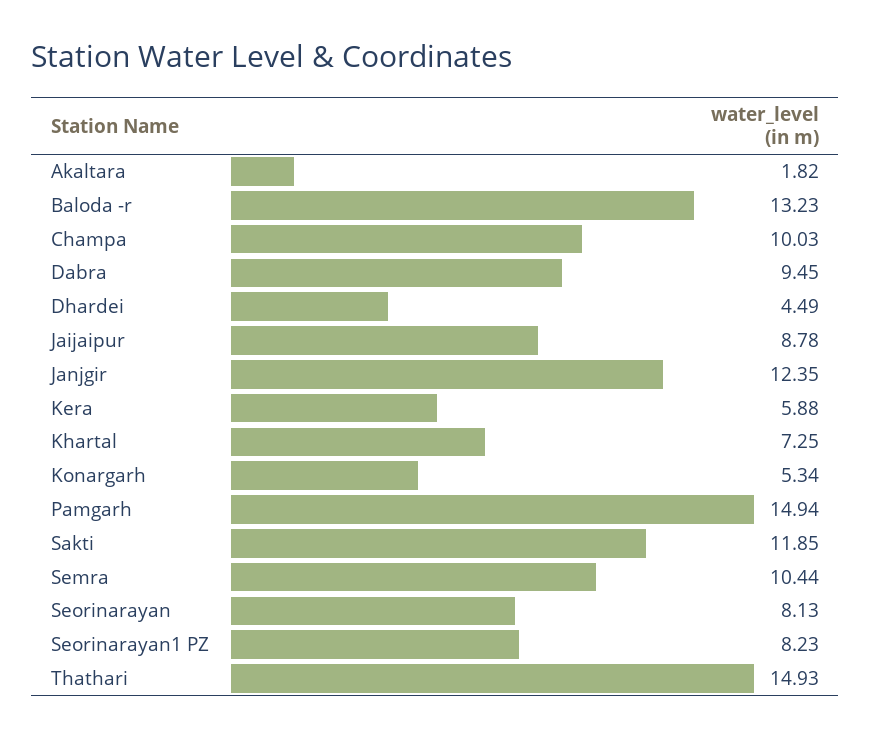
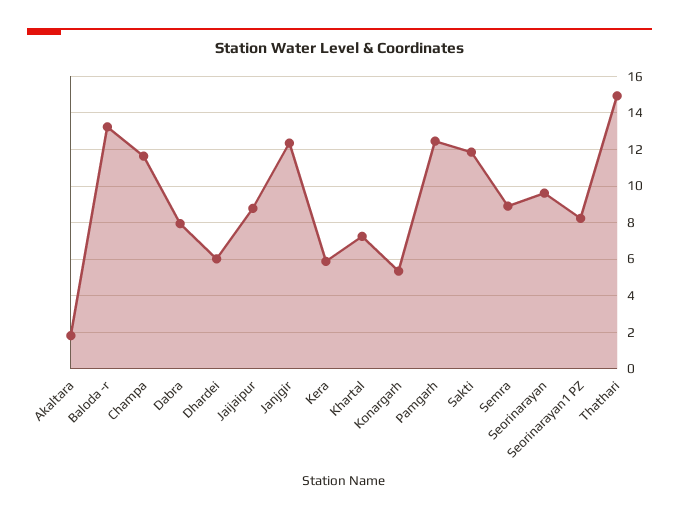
Champa: 10.03 -> 11.5
Dabra: 9.45 -> 8
Dhardei: 4.49 -> 6
Pamgarh: 14.94 -> 12.5
Semra: 10.44 -> 9
Seorinarayan: 8.13 -> 9.5

